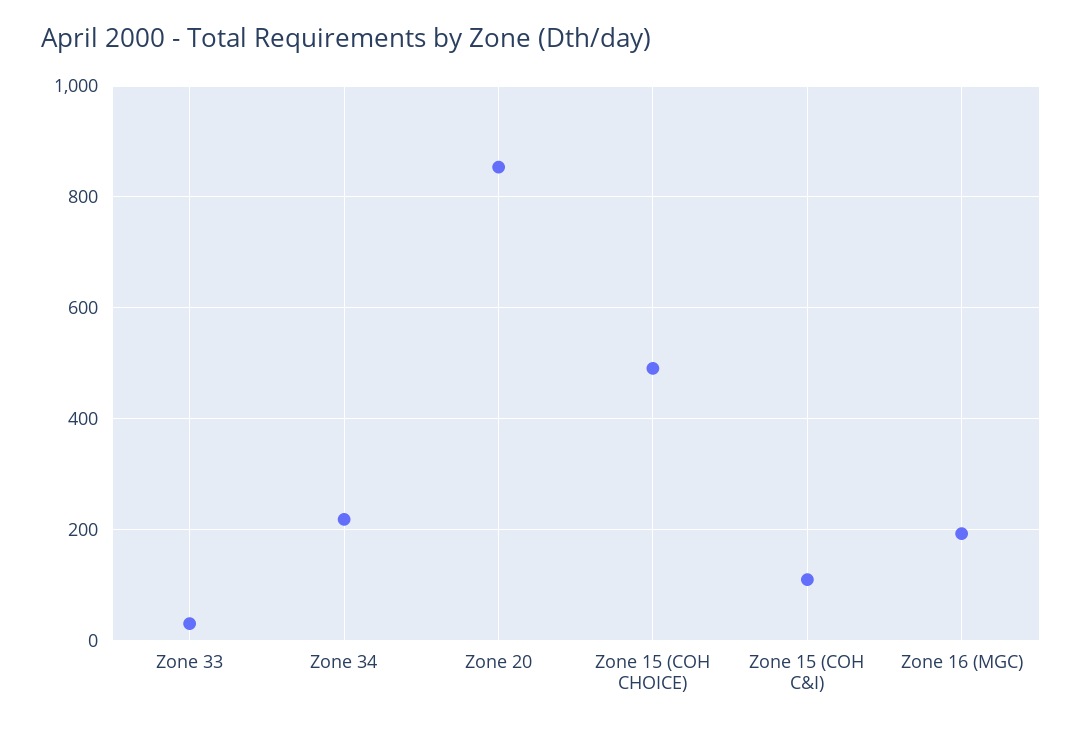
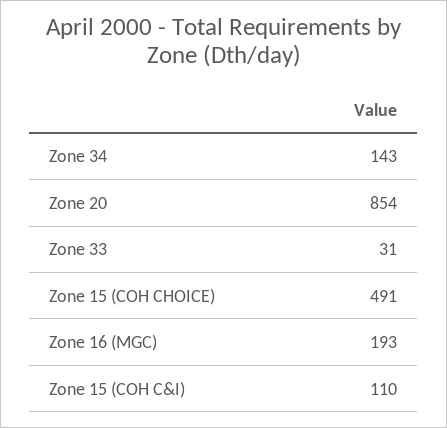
Zone 34: 220 -> 143

